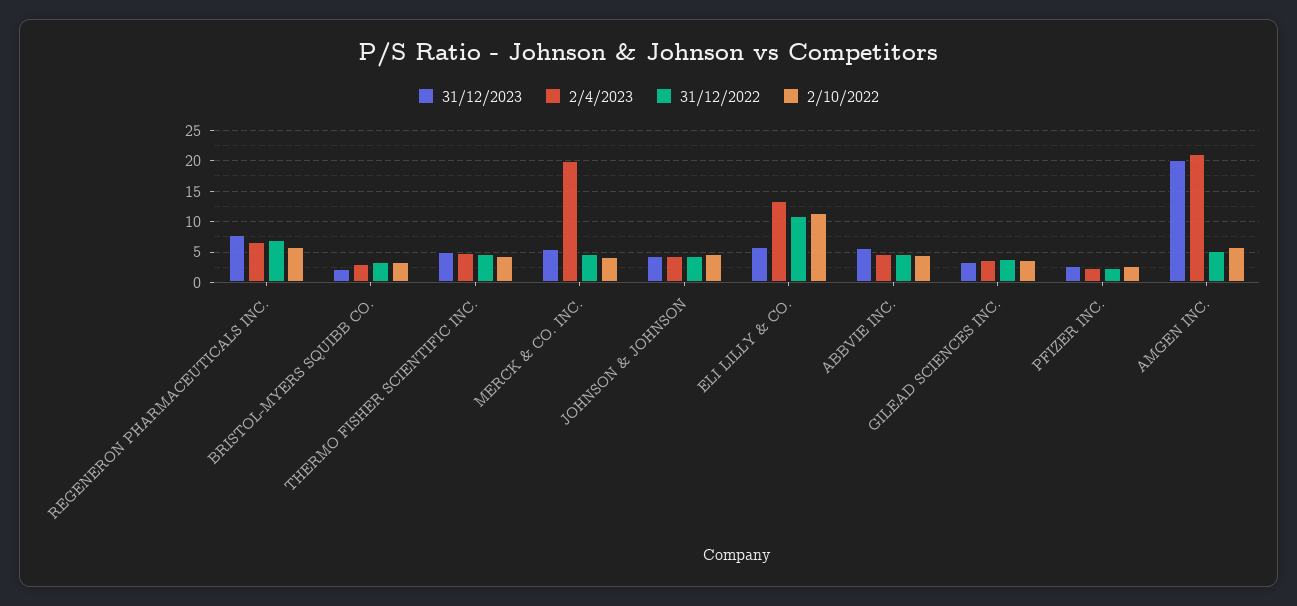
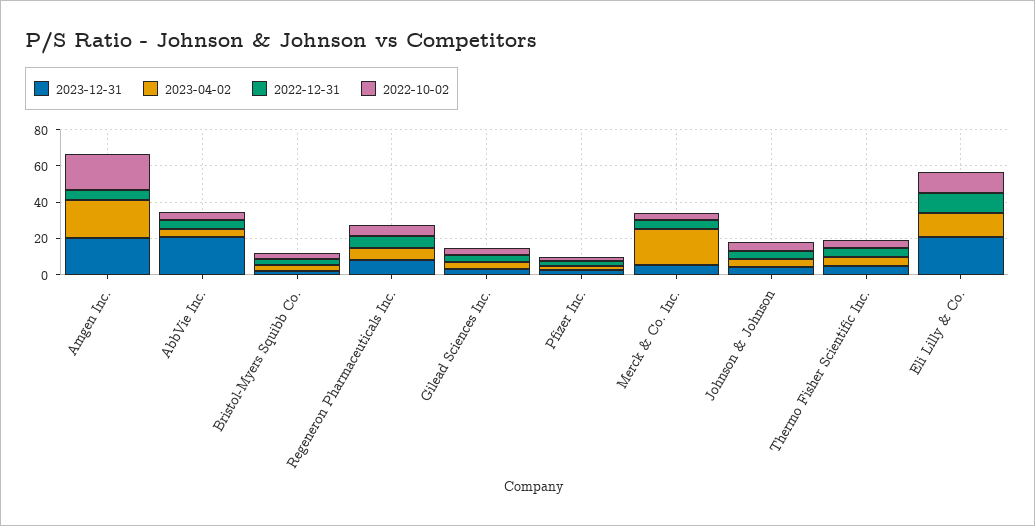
31/12/2023, ELI LILLY & CO.: 6 -> 20
31/12/2023, ABBVIE INC.: 6 -> 20
2/10/2022, AMGEN INC.: 6 -> 20

